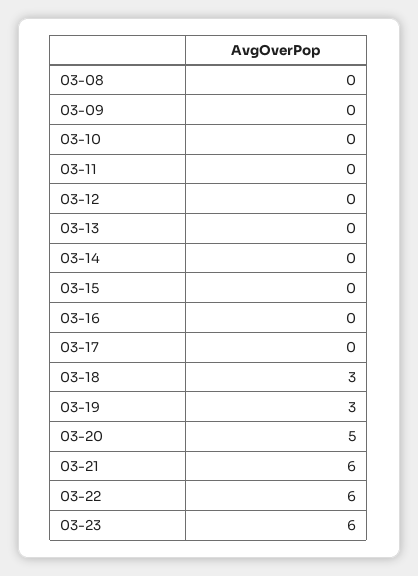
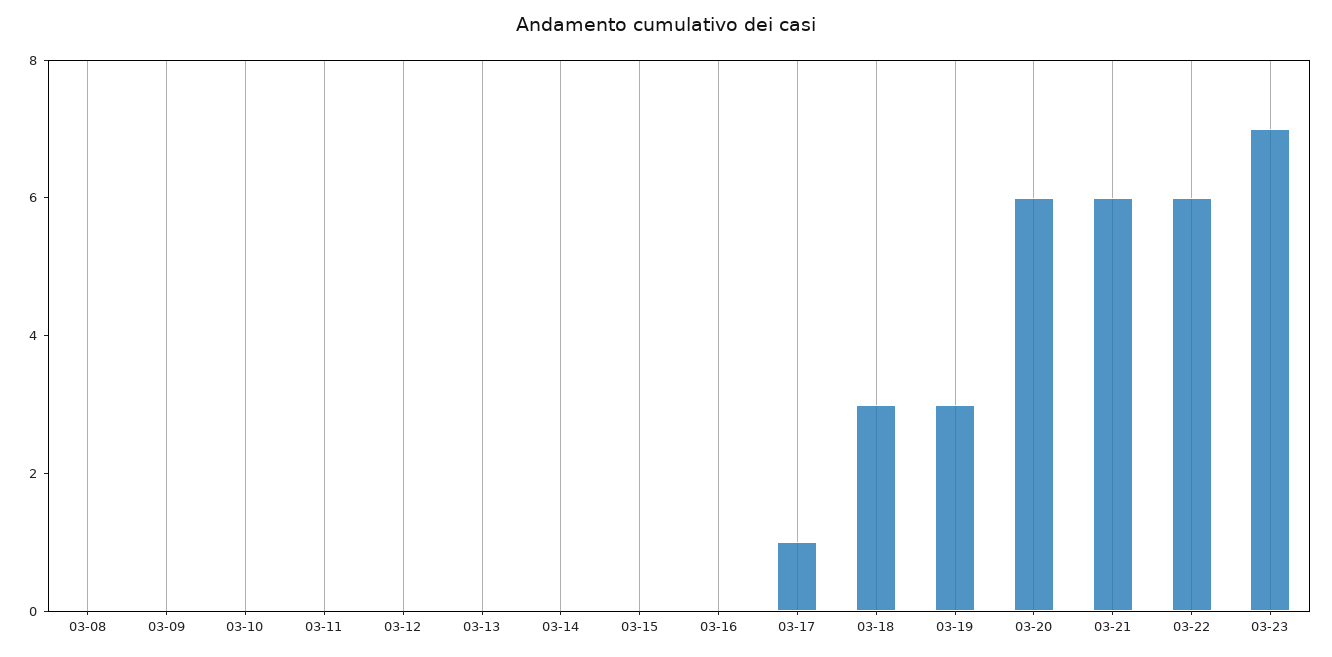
03-17: 0 -> 1
03-20: 5 -> 6
03-23: 6 -> 7

